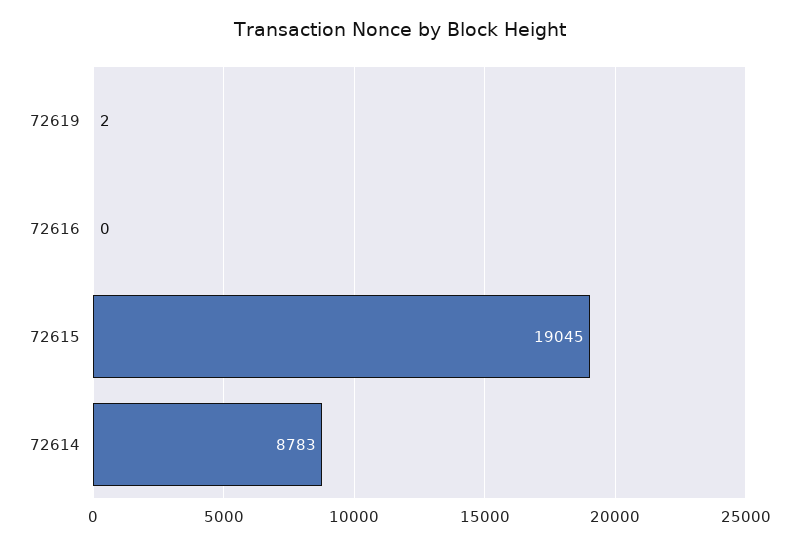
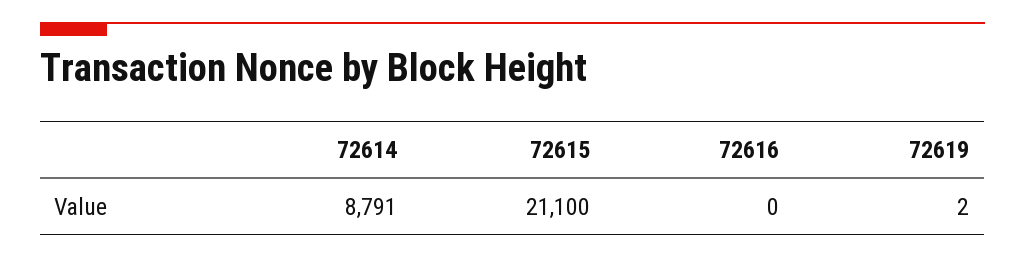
72615: 19045 -> 21100
72614: 8783 -> 8791

